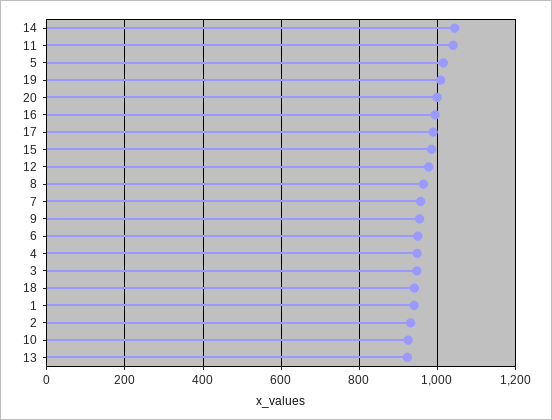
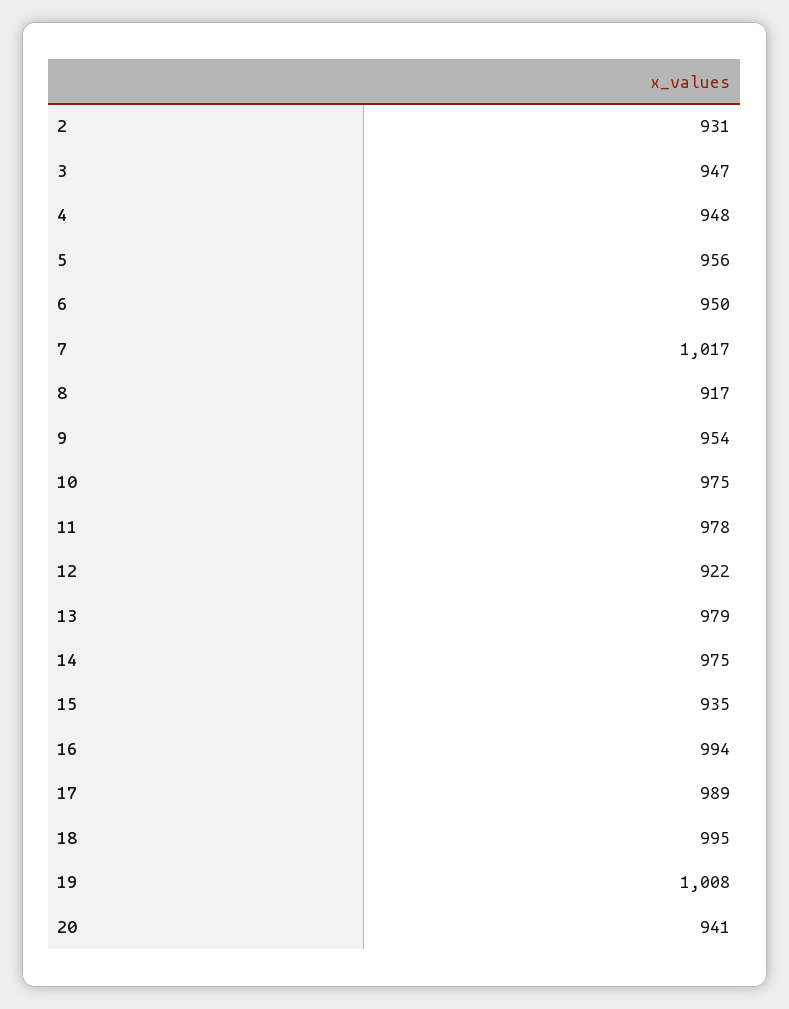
14: 1040 -> 975
11: 1040 -> 978
5: 1020 -> 956
20: 1000 -> 941
15: 980 -> 935
12: 980 -> 922
8: 960 -> 917
7: 960 -> 1017
18: 940 -> 995
1: 940 -> none
10: 920 -> 975
13: 920 -> 979

